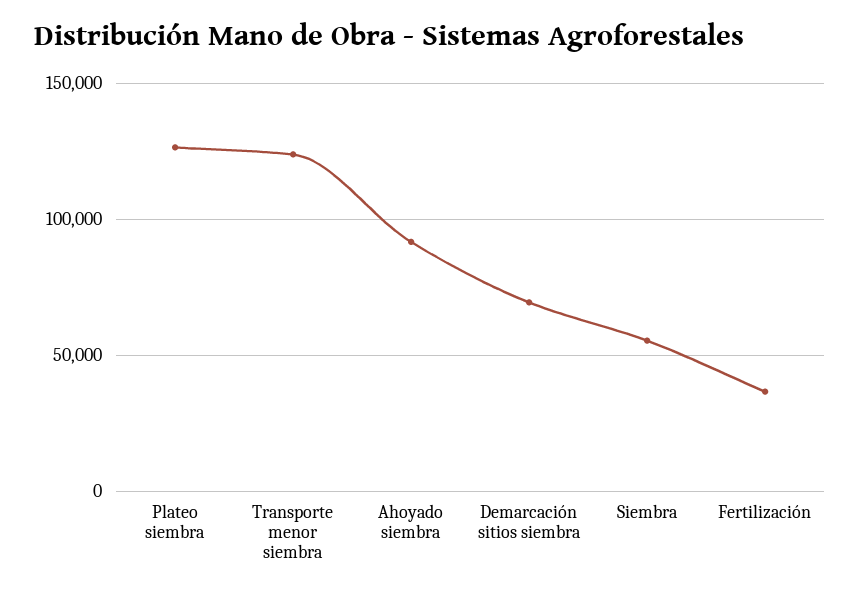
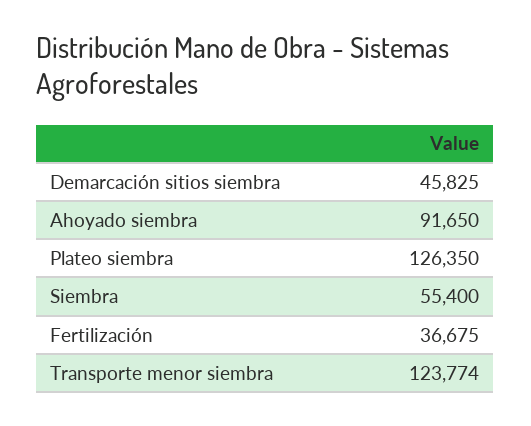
Demarcación sitios siembra: 70000 -> 45825

